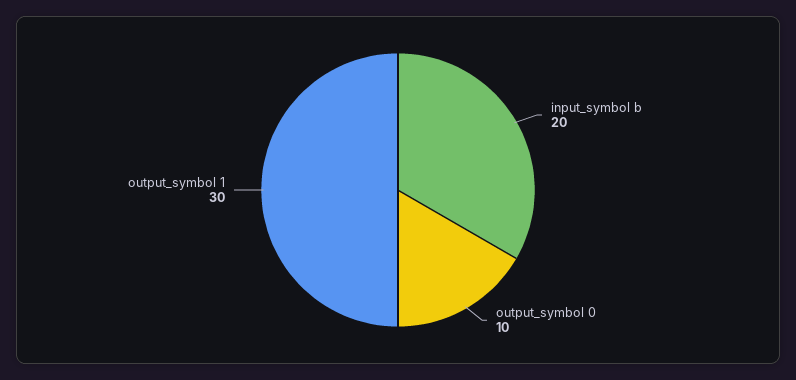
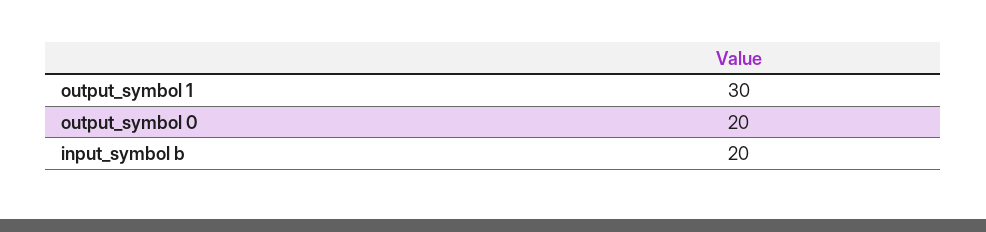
output_symbol 0: 10 -> 20

